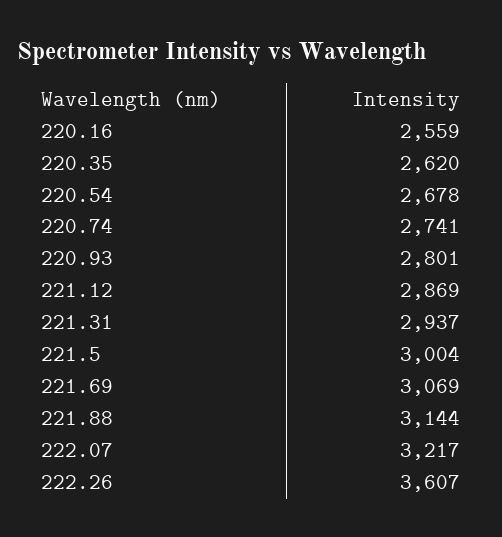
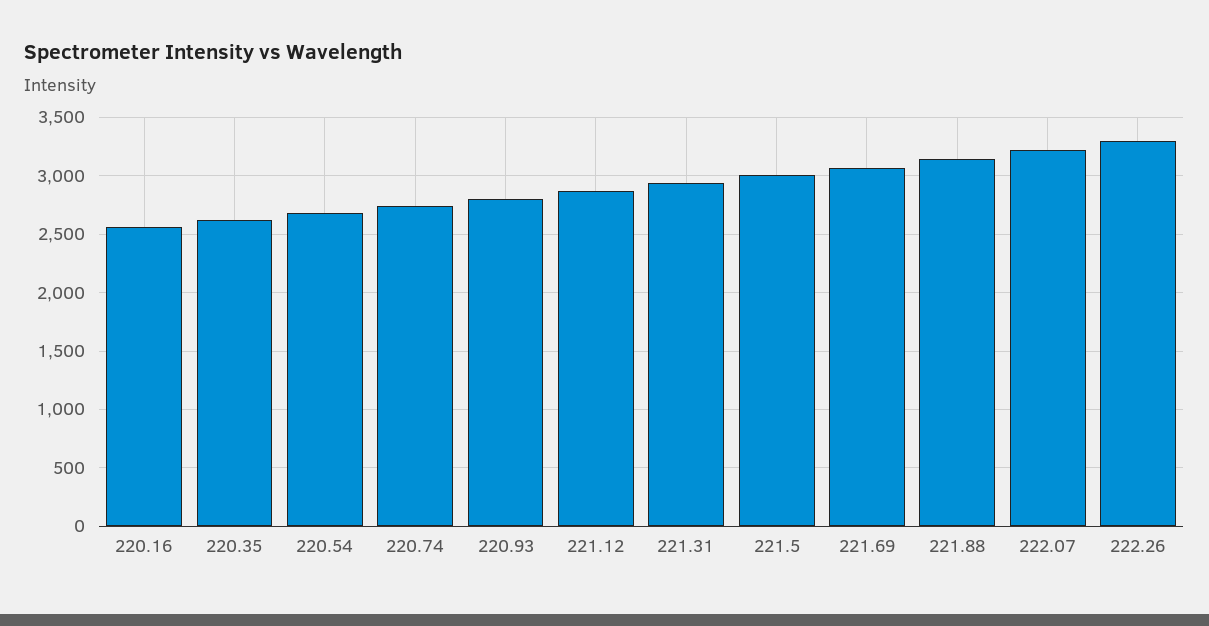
222.26: 3607 -> 3300

